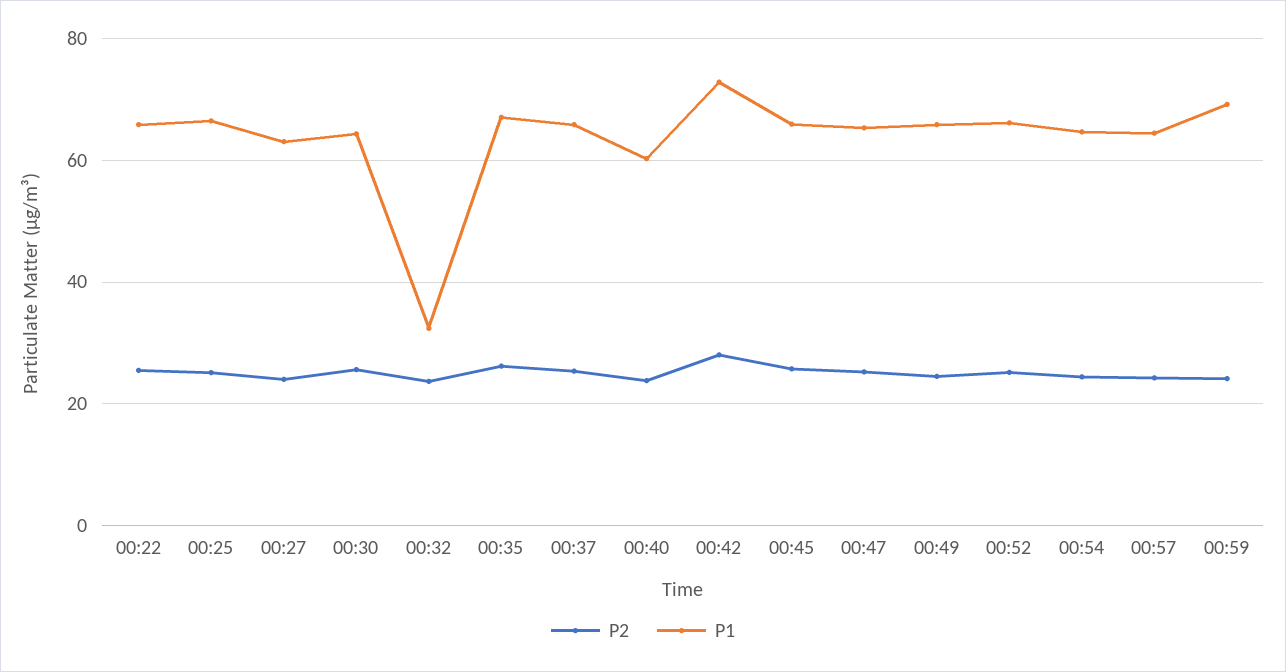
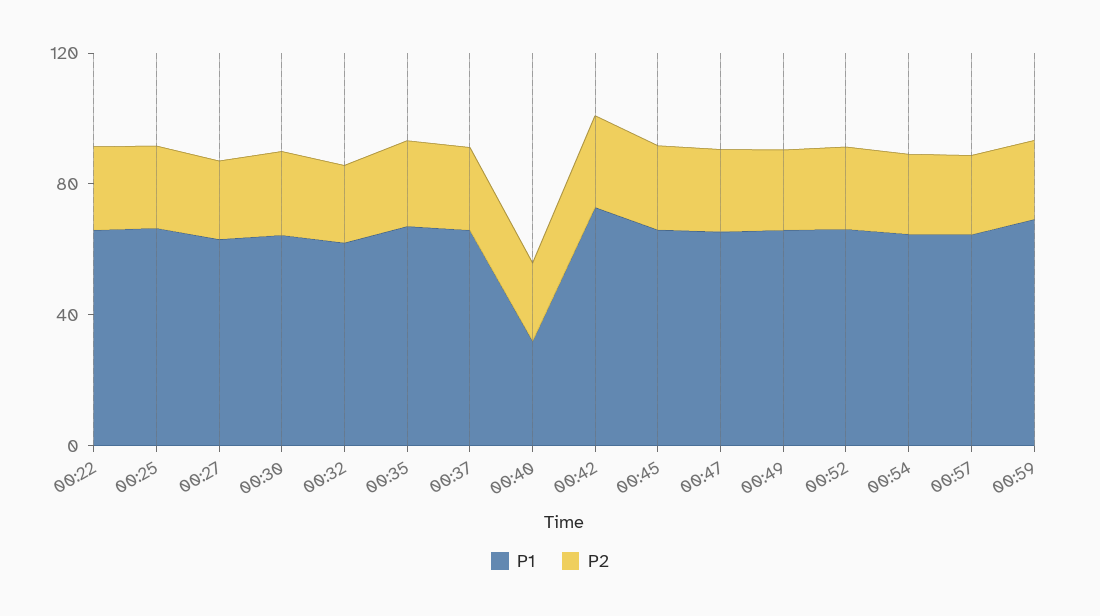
P1, 00:32: 32 -> 60
P1, 00:40: 60 -> 30

